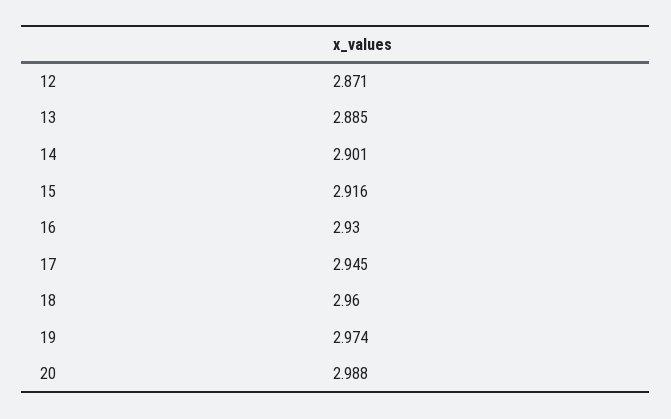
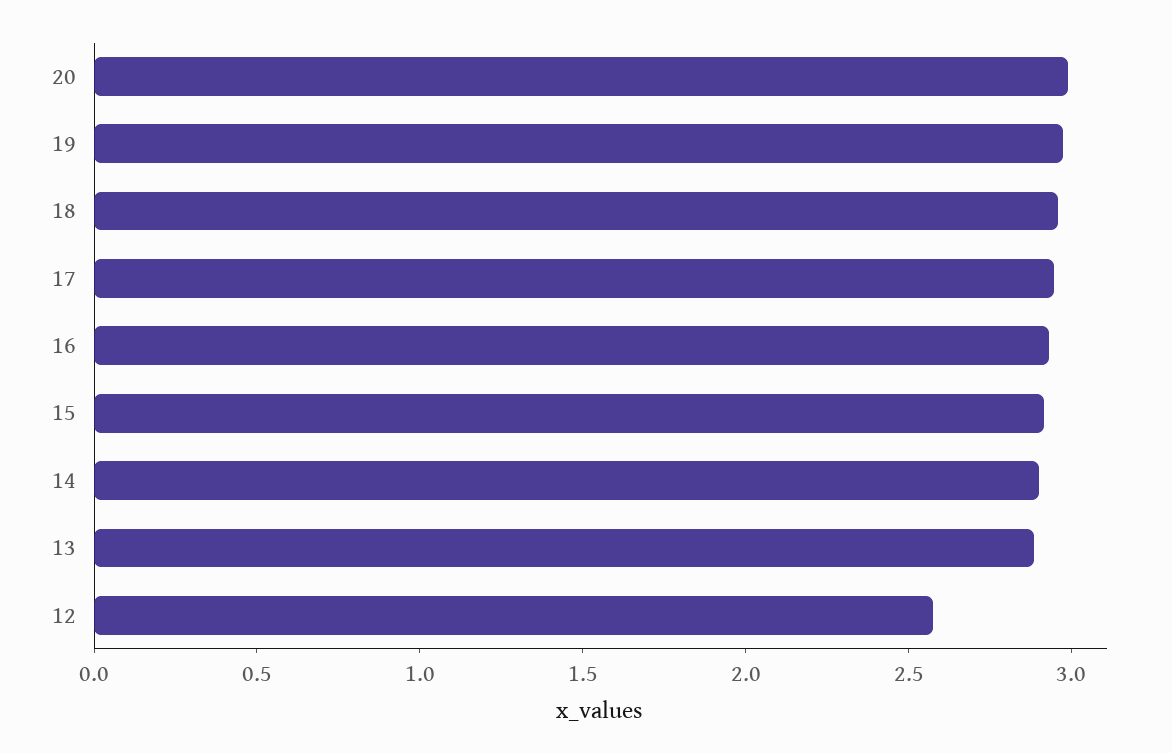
12: 2.871 -> 2.6

